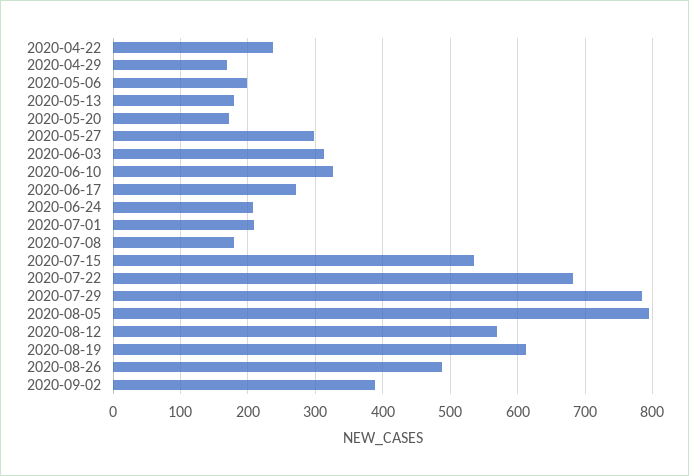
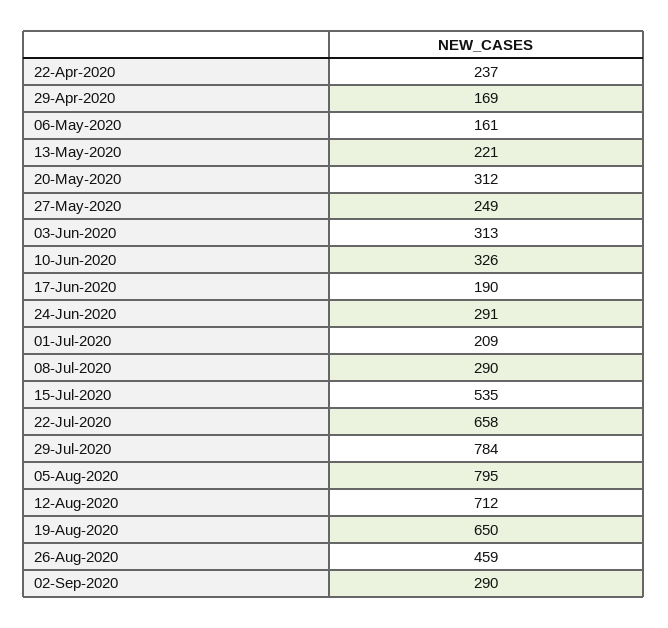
2020-05-06: 200 -> 161
2020-05-13: 180 -> 221
2020-05-20: 170 -> 312
2020-05-27: 300 -> 249
2020-06-17: 270 -> 190
2020-06-24: 210 -> 291
2020-07-08: 180 -> 290
2020-07-22: 680 -> 658
2020-08-12: 570 -> 712
2020-08-19: 610 -> 650
2020-08-26: 490 -> 459
2020-09-02: 390 -> 290

